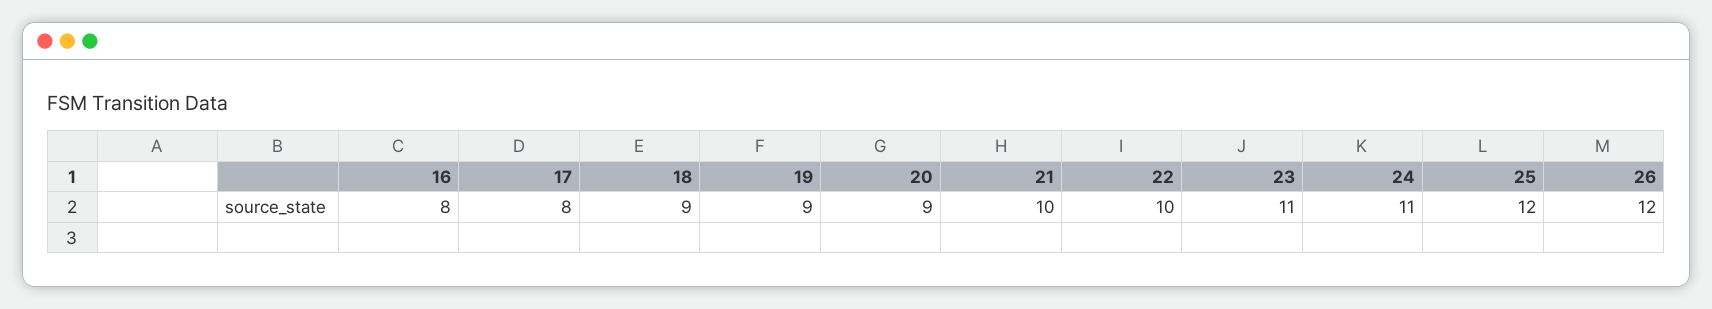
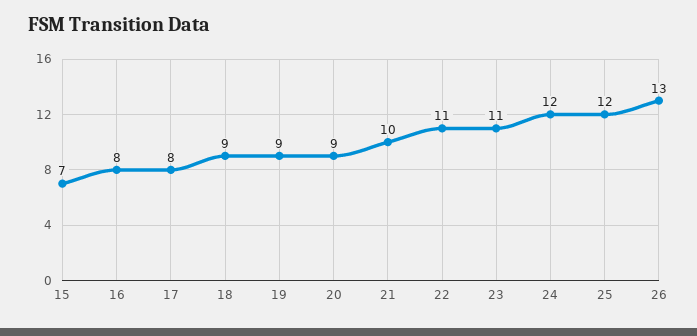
22: 10 -> 11
24: 11 -> 12
26: 12 -> 13
15: none -> 7

